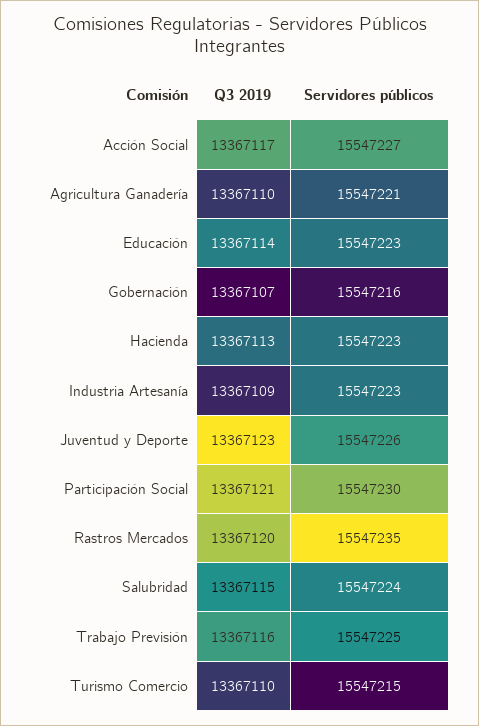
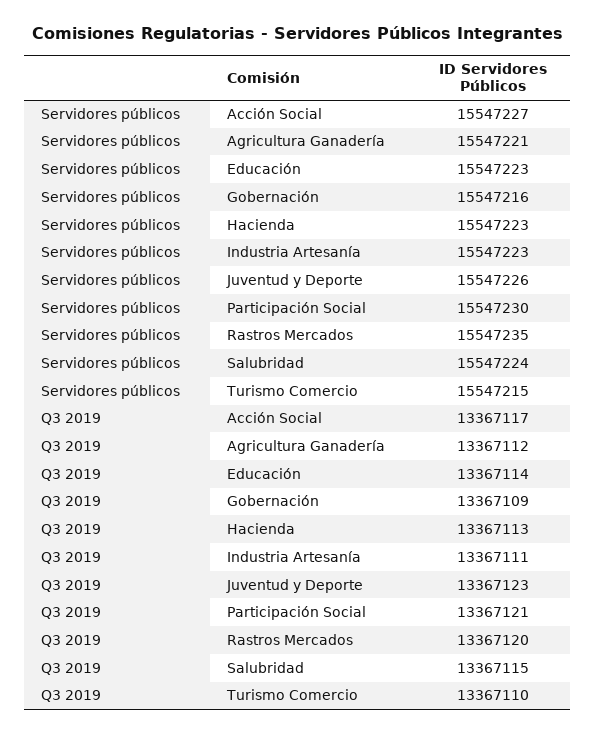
Q3 2019, Agricultura Ganadería: 13367110 -> 13367112
Q3 2019, Gobernación: 13367107 -> 13367109
Q3 2019, Industria Artesanía: 13367109 -> 13367111
Q3 2019, Trabajo Previsión: 13367116 -> none
Servidores públicos, Trabajo Previsión: 15547225 -> none

